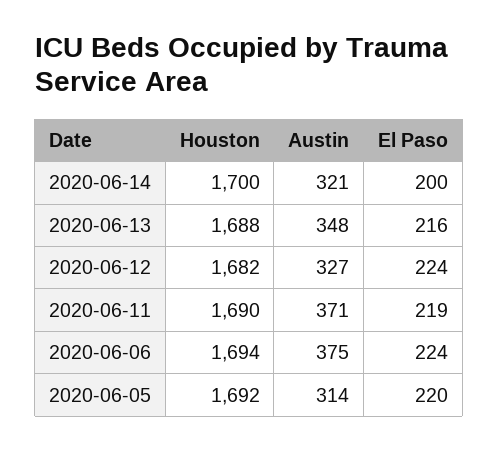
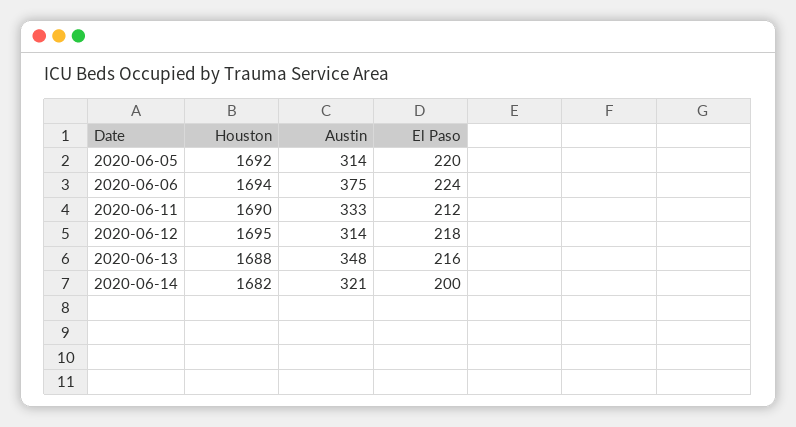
Houston, 2020-06-14: 1700 -> 1682
Houston, 2020-06-12: 1682 -> 1695
Austin, 2020-06-12: 327 -> 314
El Paso, 2020-06-12: 224 -> 218
Austin, 2020-06-11: 371 -> 333
El Paso, 2020-06-11: 219 -> 212

